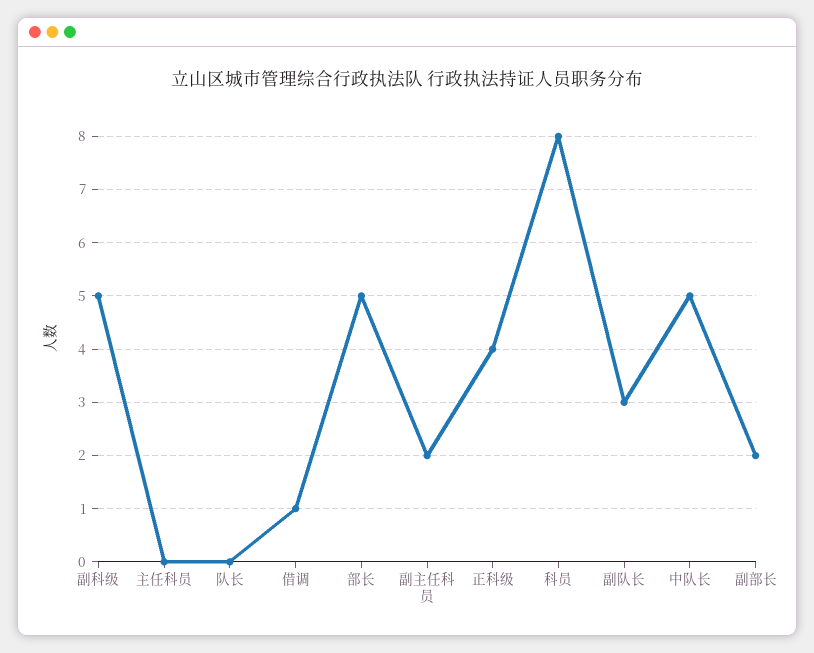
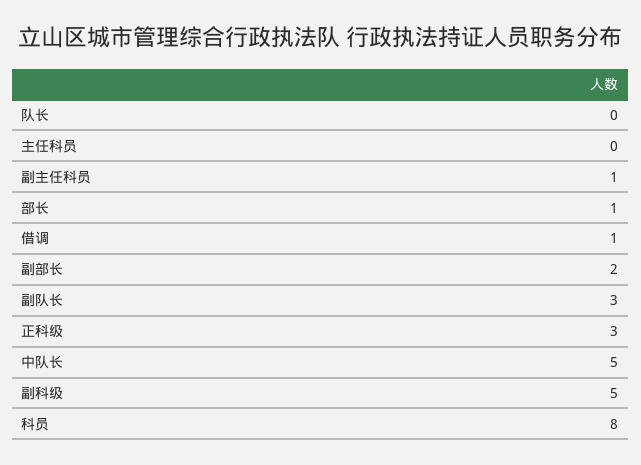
部长: 5 -> 1
副主任科员: 2 -> 1
正科级: 4 -> 3

